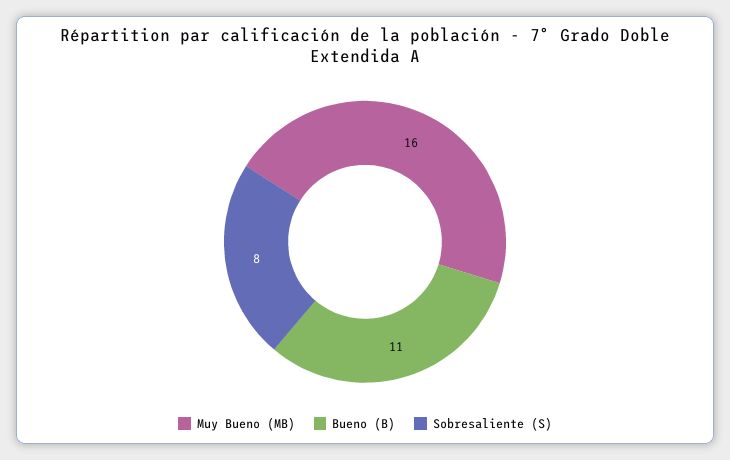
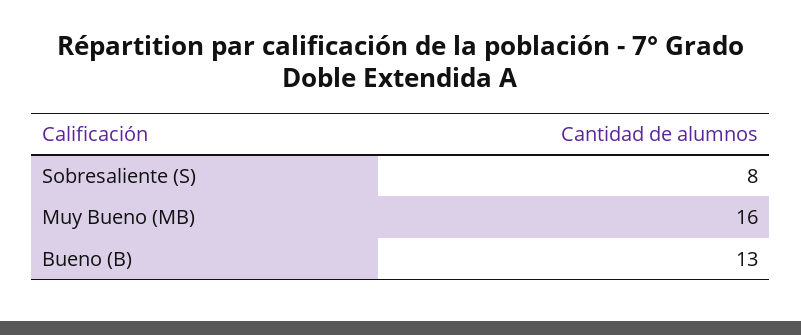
Bueno (B): 11 -> 13

